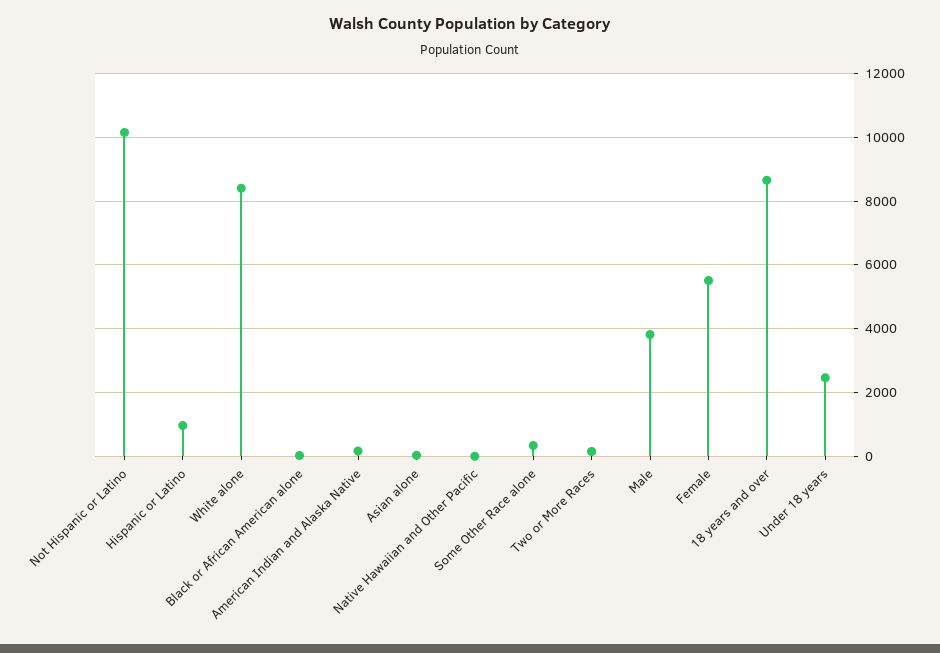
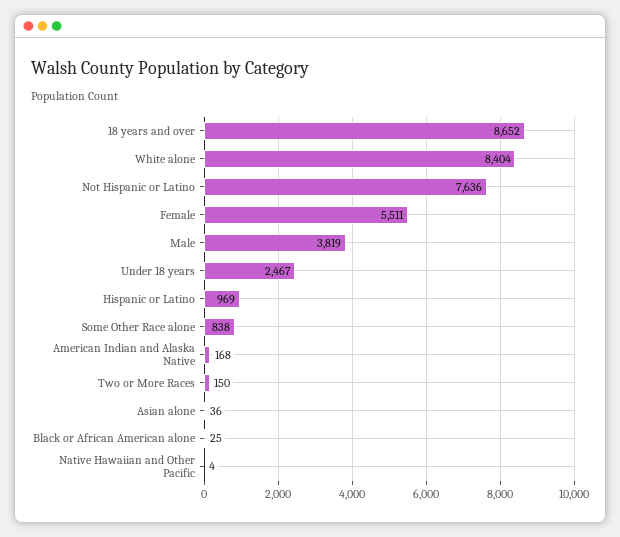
Not Hispanic or Latino: 10200 -> 7636
Some Other Race alone: 400 -> 838

